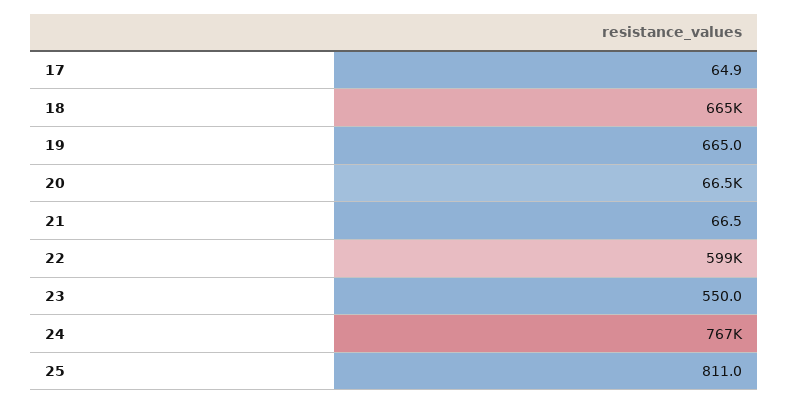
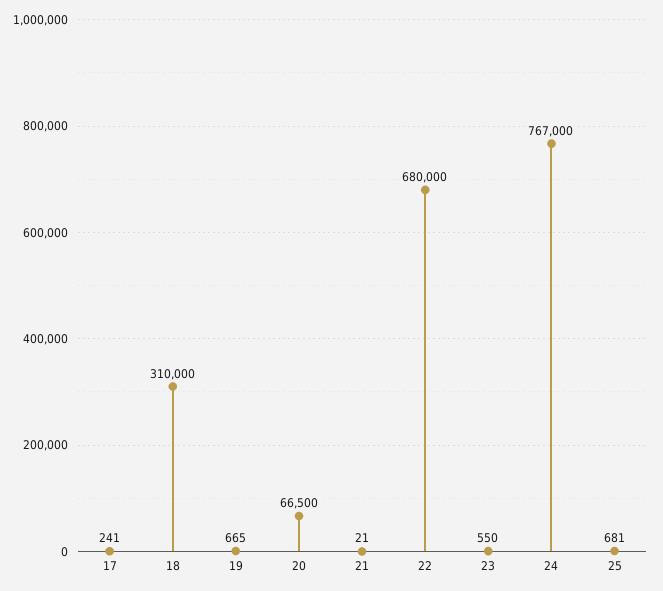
17: 64.9 -> 241
18: 665000 -> 310000
21: 66.5 -> 21
22: 599000 -> 680000
25: 811 -> 681

